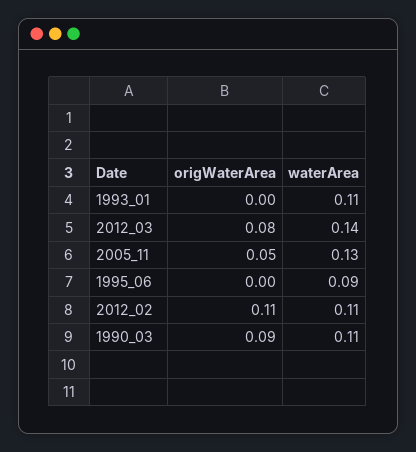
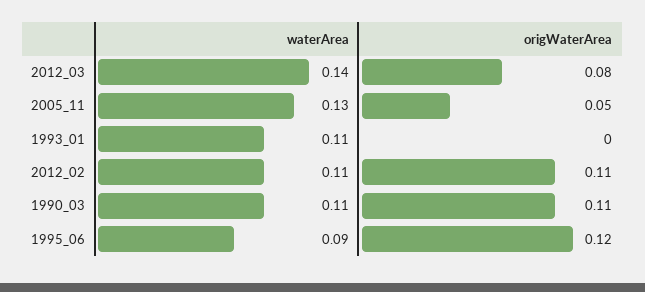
origWaterArea, 1995_06: 0 -> 0.12
origWaterArea, 1990_03: 0.09 -> 0.11

